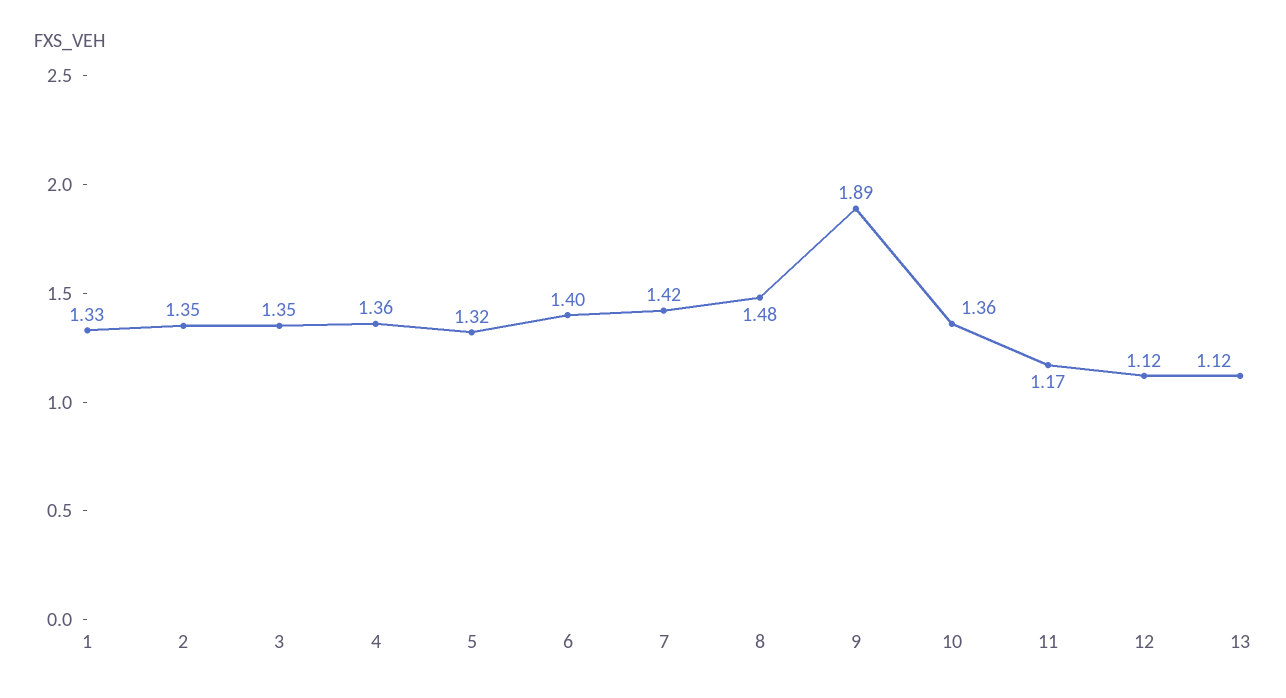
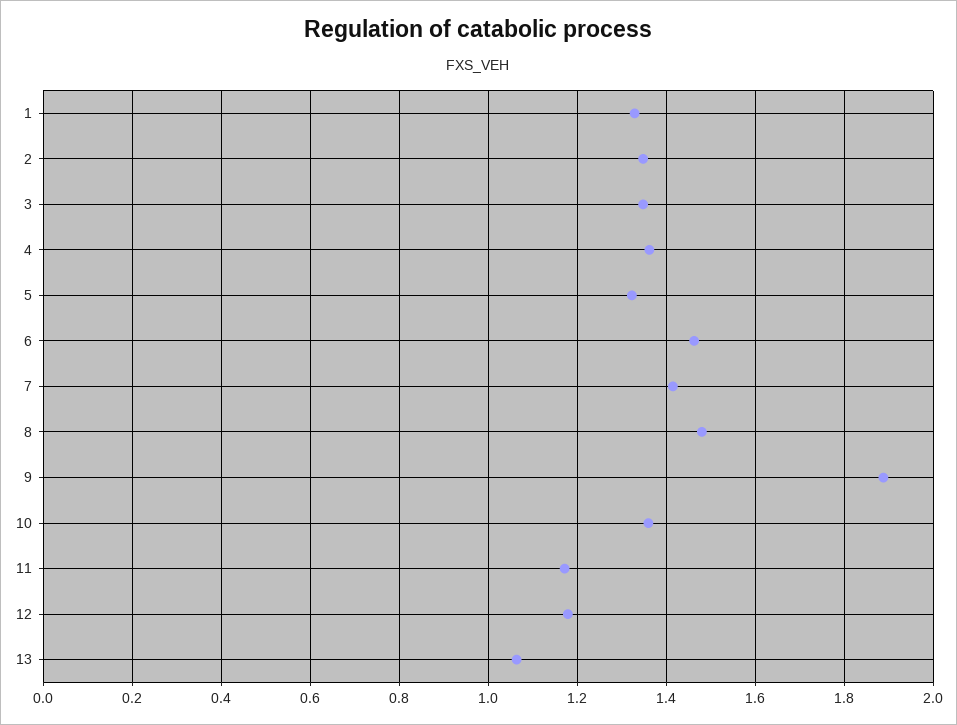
6: 1.4 -> 1.46
12: 1.12 -> 1.18
13: 1.12 -> 1.06

